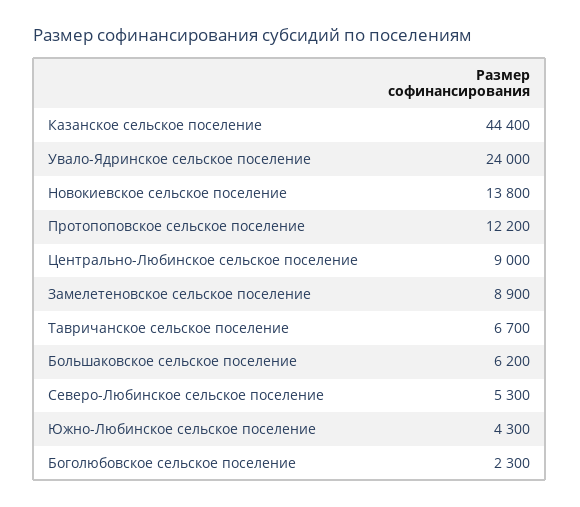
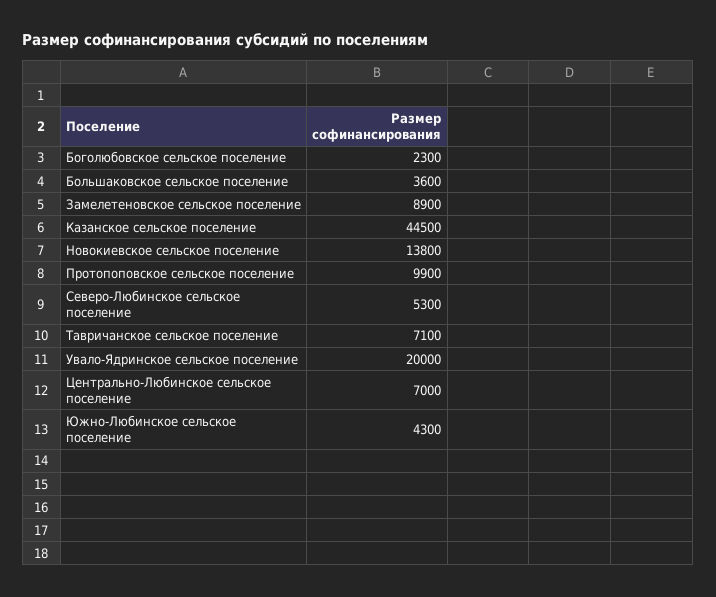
Казанское сельское поселение: 44400 -> 44500
Увало-Ядринское сельское поселение: 24000 -> 20000
Протопоповское сельское поселение: 12200 -> 9900
Центрально-Любинское сельское поселение: 9000 -> 7000
Тавричанское сельское поселение: 6700 -> 7100
Большаковское сельское поселение: 6200 -> 3600

